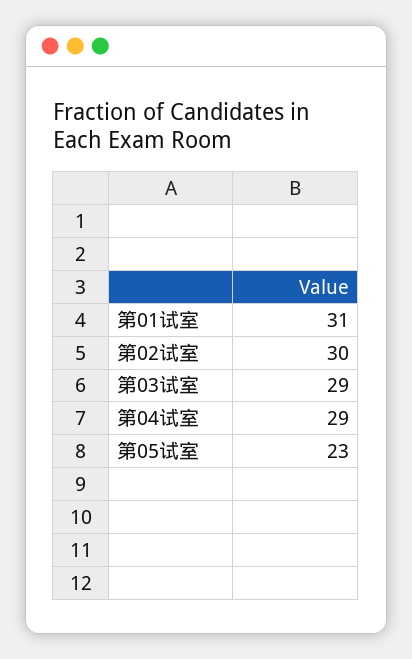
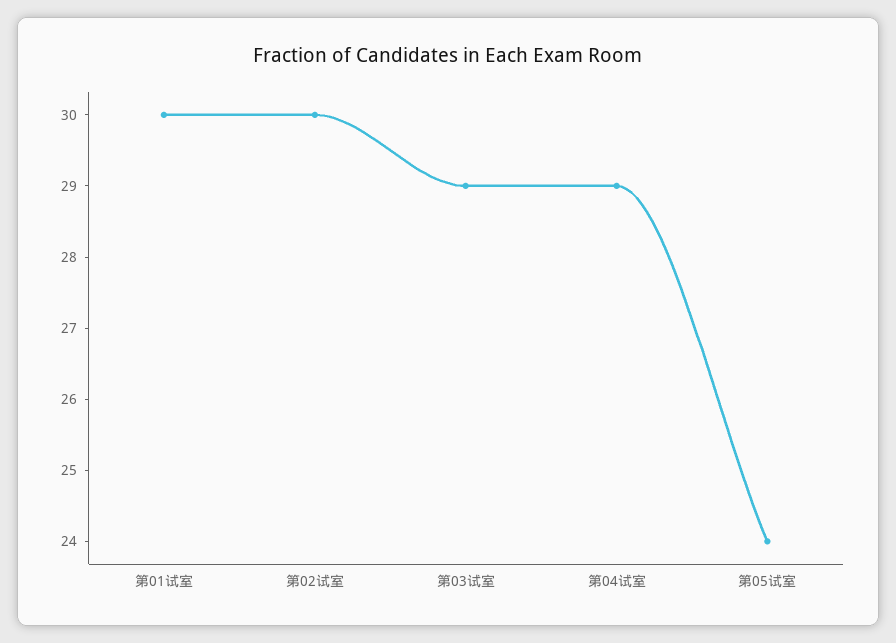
第01试室: 31 -> 30
第05试室: 23 -> 24

